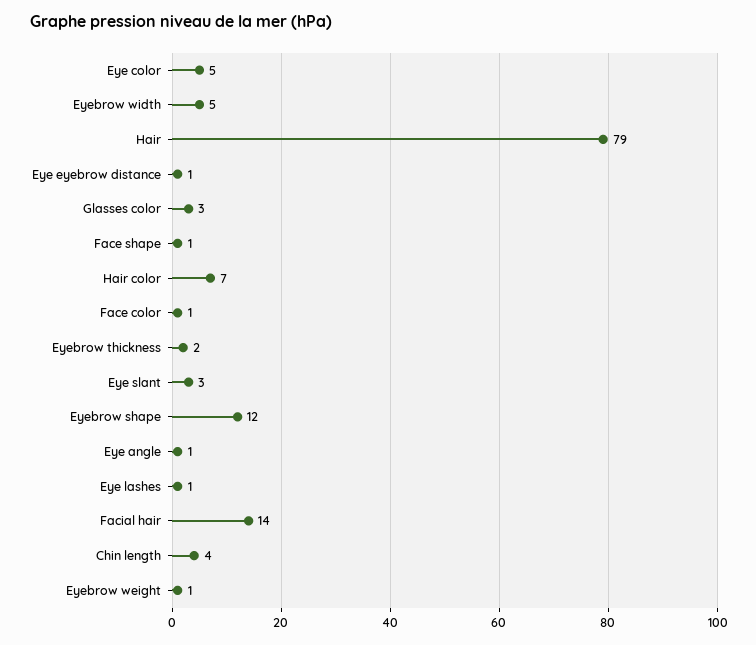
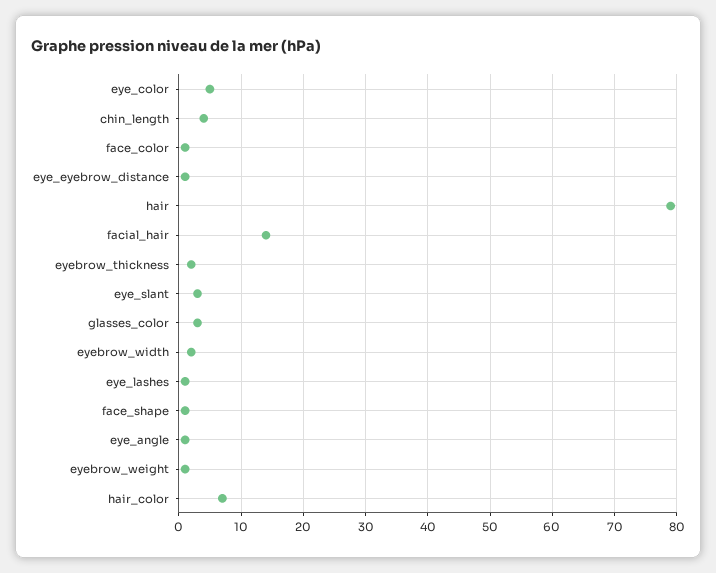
Eyebrow width: 5 -> 2
Eyebrow shape: 12 -> none

